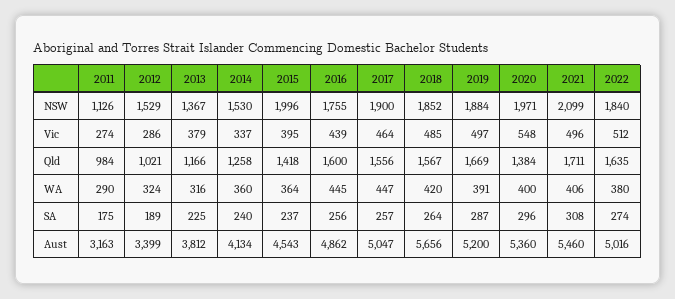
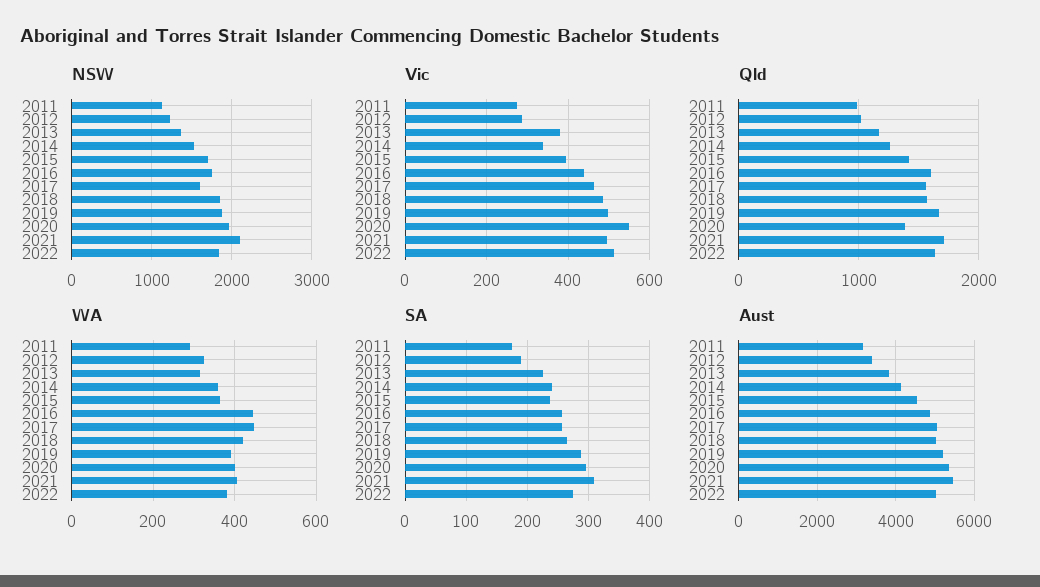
NSW, 2012: 1529 -> 1200
NSW, 2015: 1996 -> 1700
NSW, 2017: 1900 -> 1600
Aust, 2018: 5656 -> 5000

